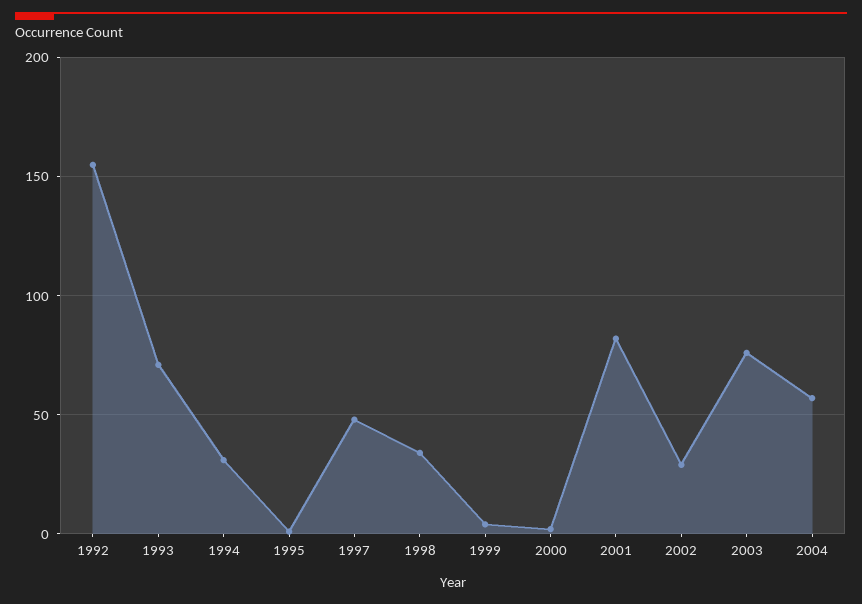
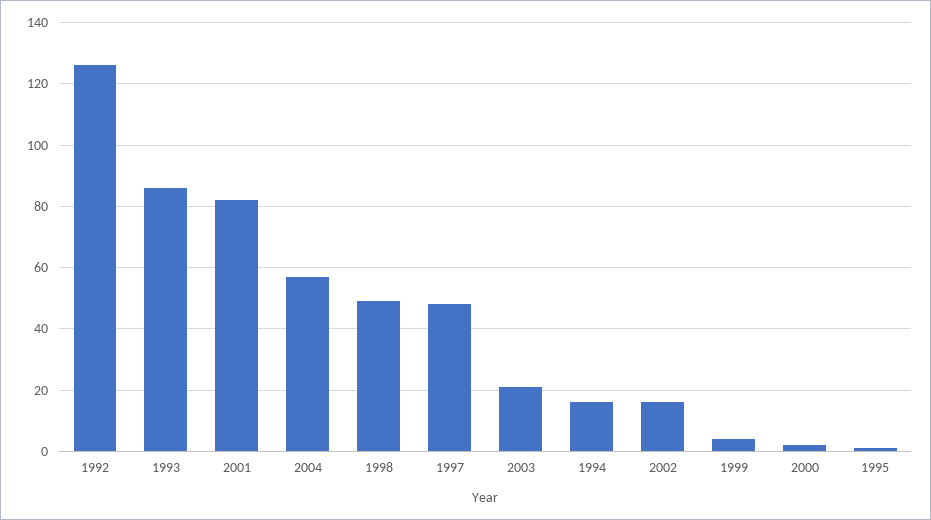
1992: 155 -> 125
1993: 70 -> 85
1994: 30 -> 15
1998: 35 -> 50
2002: 30 -> 15
2003: 75 -> 20

